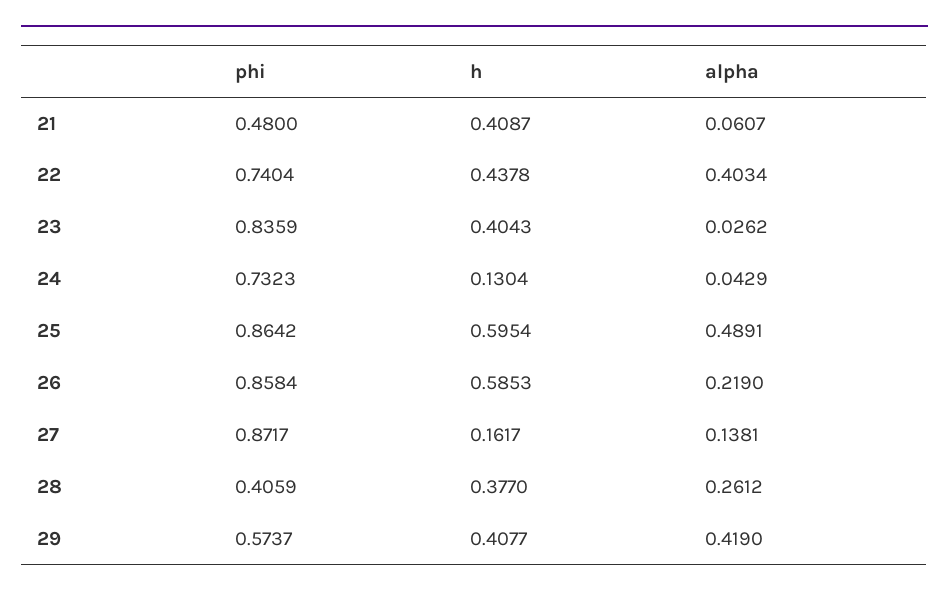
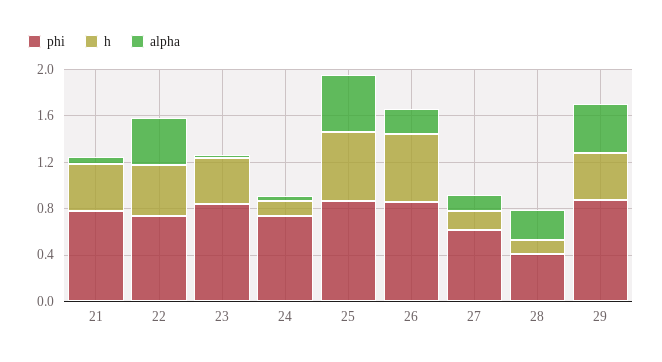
phi, 21: 0.48 -> 0.8
phi, 27: 0.8717 -> 0.6
h, 28: 0.377 -> 0.1
phi, 29: 0.5737 -> 0.9

